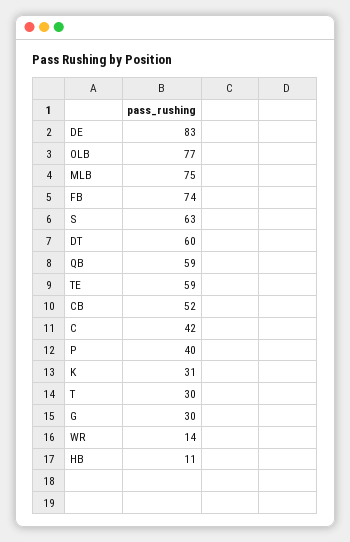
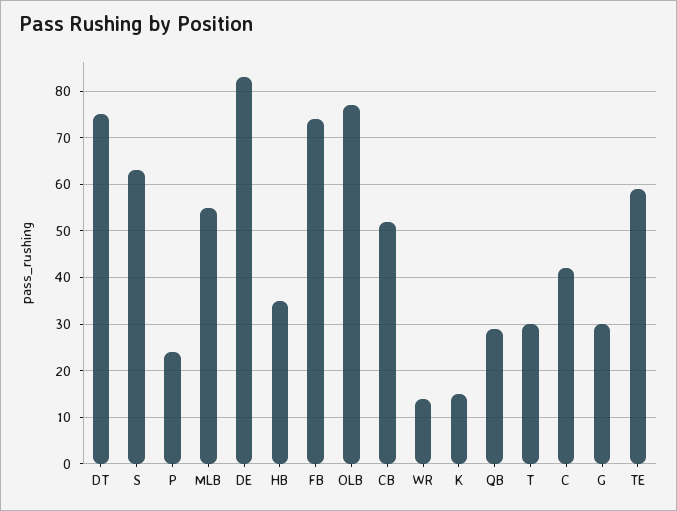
MLB: 75 -> 55
DT: 60 -> 75
QB: 59 -> 30
P: 40 -> 25
K: 31 -> 15
HB: 11 -> 35

